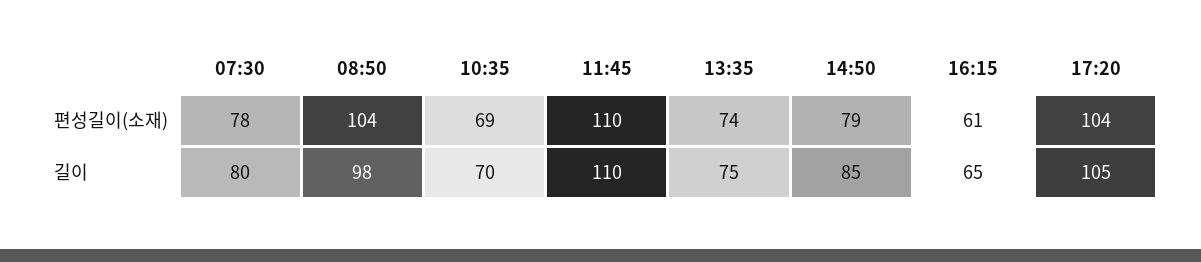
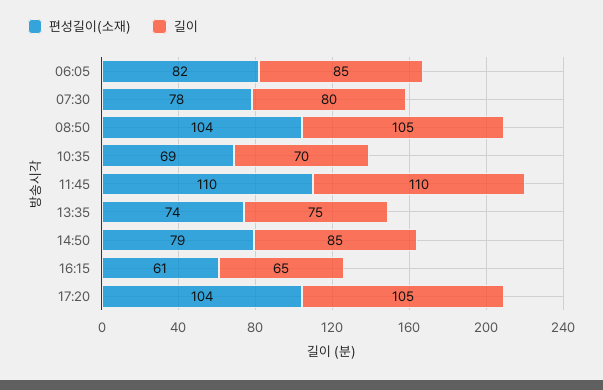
길이, 08:50: 98 -> 105
편성길이(소재), 06:05: none -> 82
길이, 06:05: none -> 85

